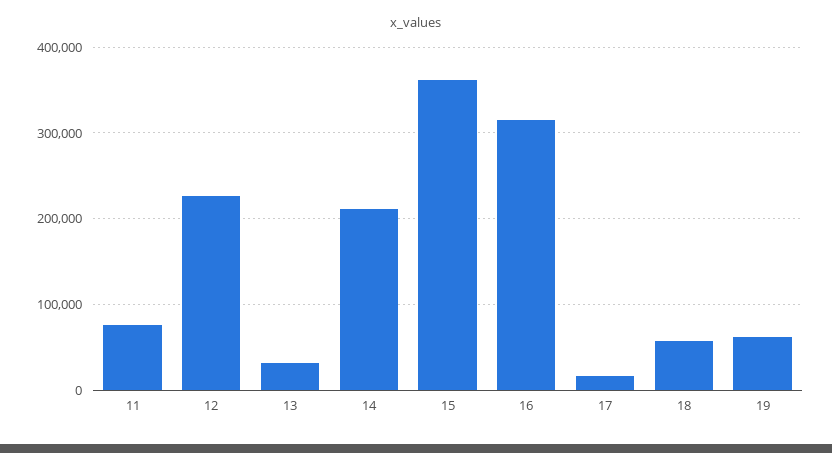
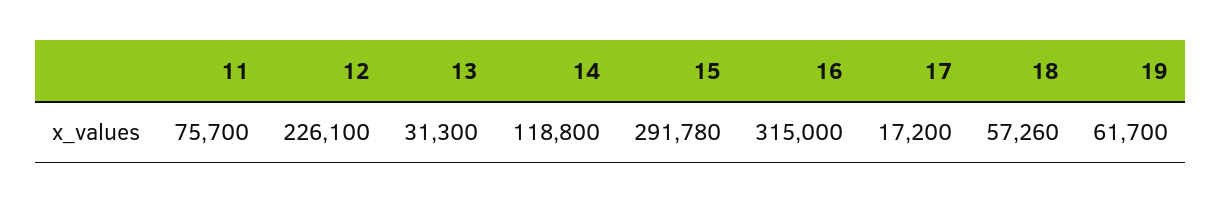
14: 210000 -> 118800
15: 360000 -> 291780

